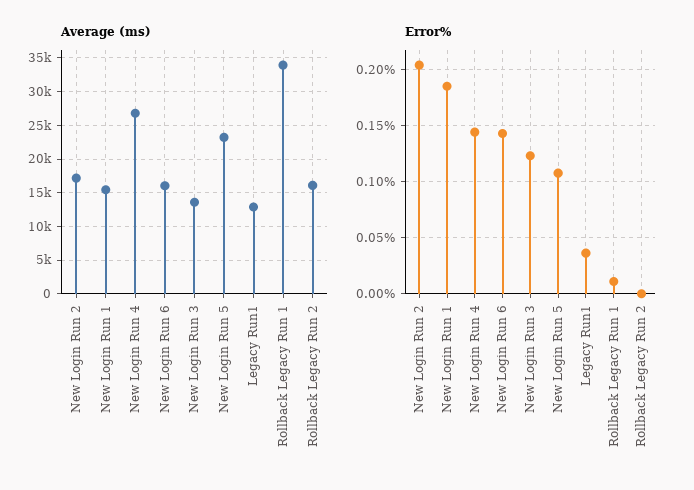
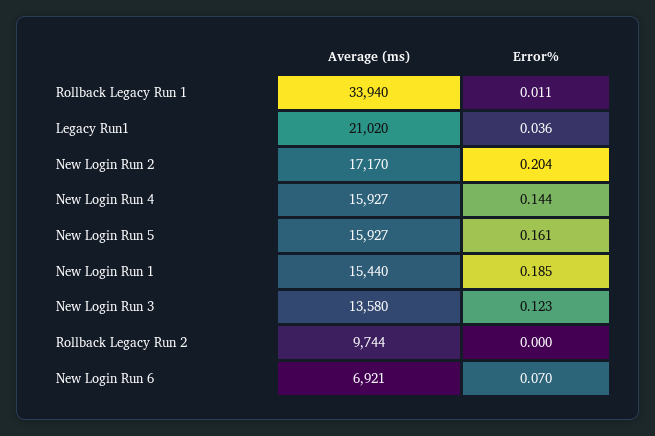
Average (ms), New Login Run 4: 27000 -> 15927
Average (ms), New Login Run 6: 16000 -> 6921
Average (ms), New Login Run 5: 23000 -> 15927
Average (ms), Legacy Run1: 13000 -> 21020
Average (ms), Rollback Legacy Run 2: 16000 -> 9744
Error%, New Login Run 6: 0.14 -> 0.07
Error%, New Login Run 5: 0.11 -> 0.161

